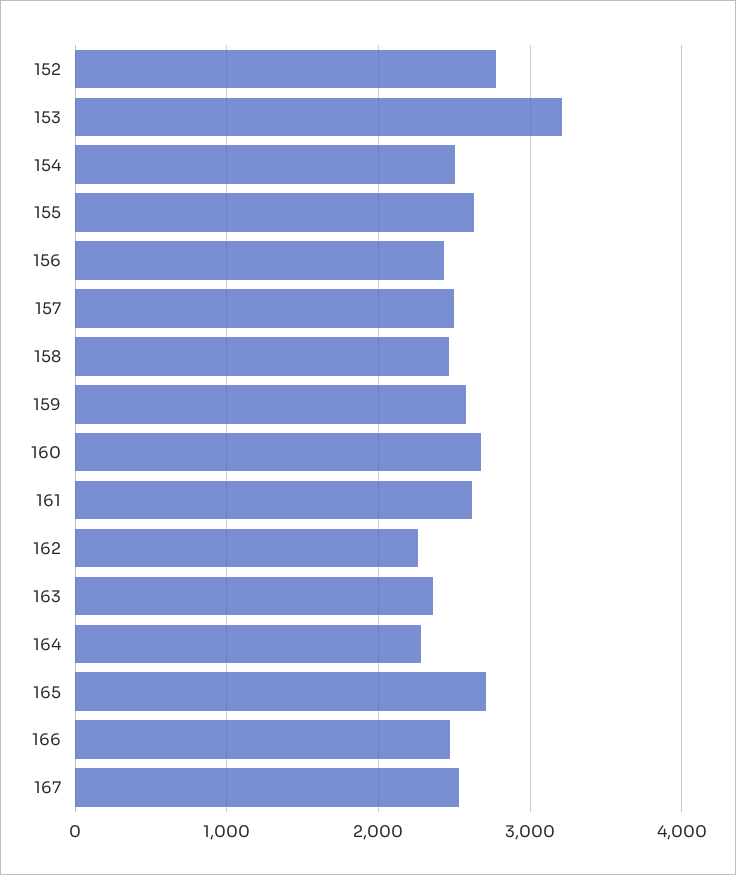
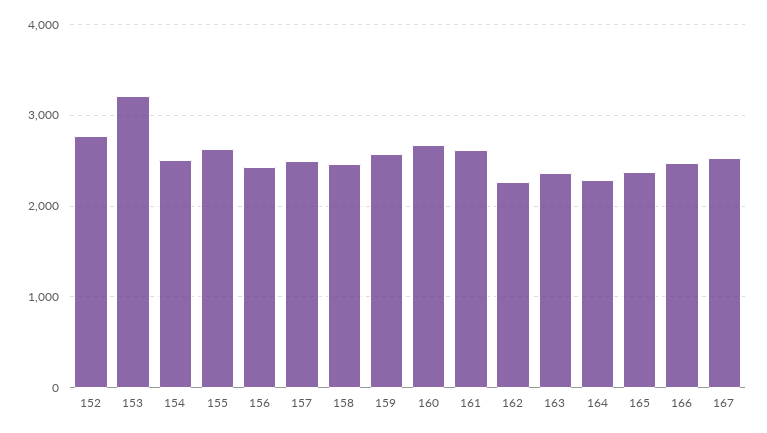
165: 2700 -> 2400

